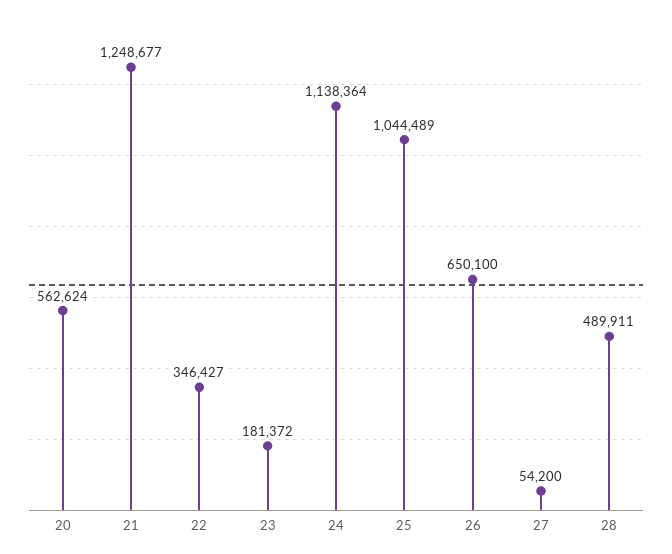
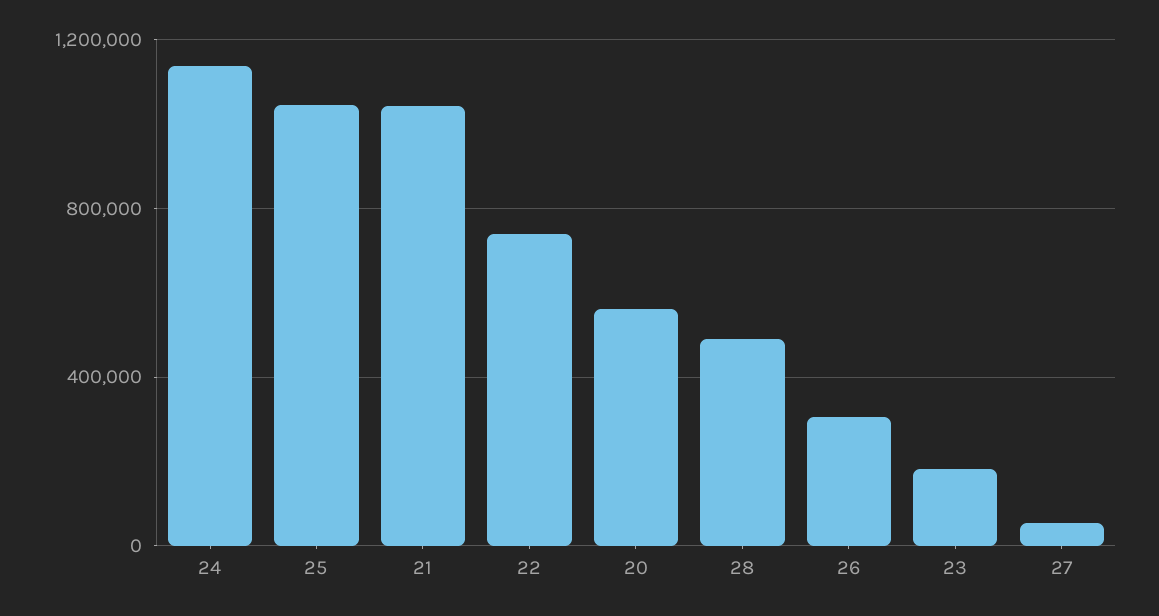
21: 1248677 -> 1050000
22: 346427 -> 750000
26: 650100 -> 300000

